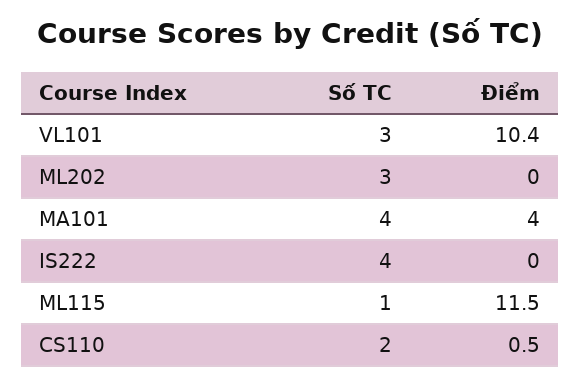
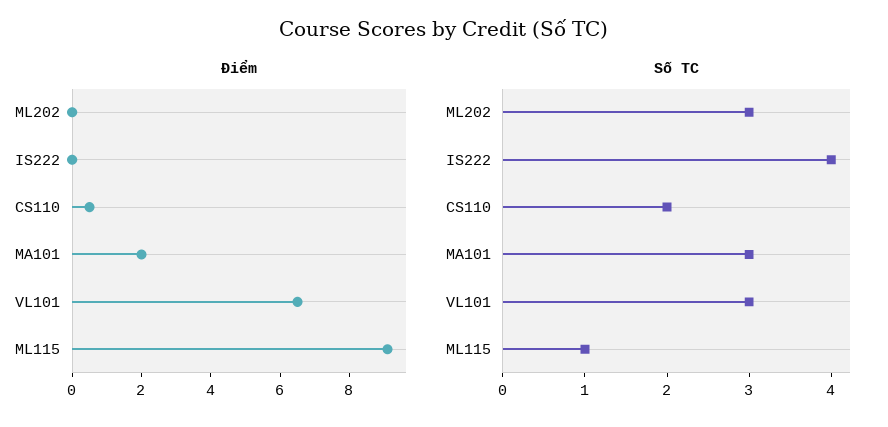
Điểm, VL101: 10.4 -> 6.5
Số TC, MA101: 4 -> 3
Điểm, MA101: 4 -> 2
Điểm, ML115: 11.5 -> 9

